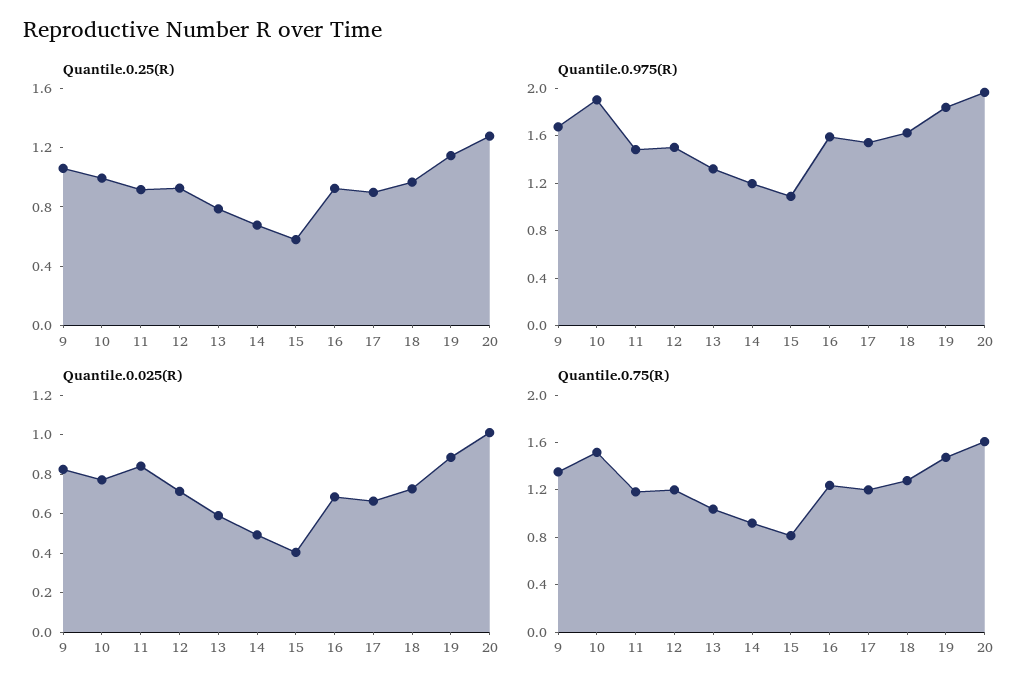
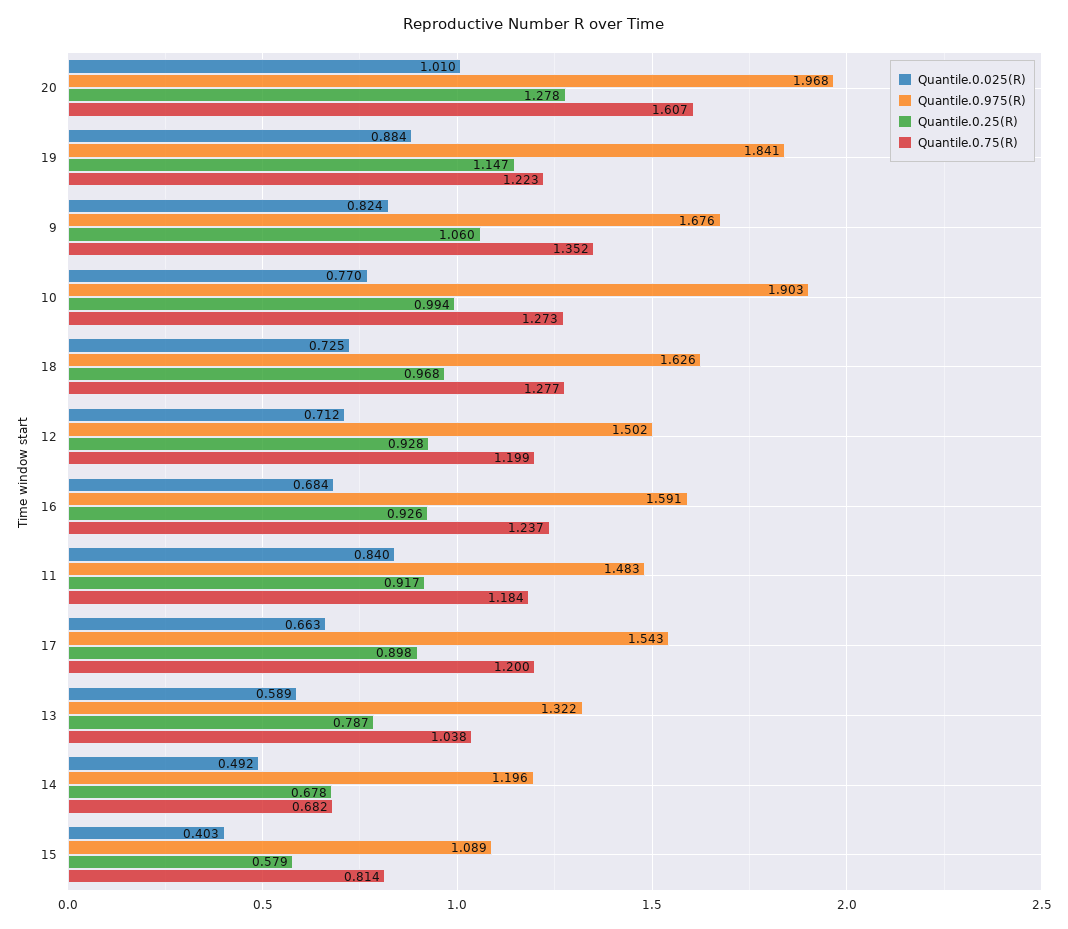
Quantile.0.75(R), 10: 1.5 -> 1.273
Quantile.0.75(R), 14: 0.9 -> 0.682
Quantile.0.75(R), 19: 1.5 -> 1.223

